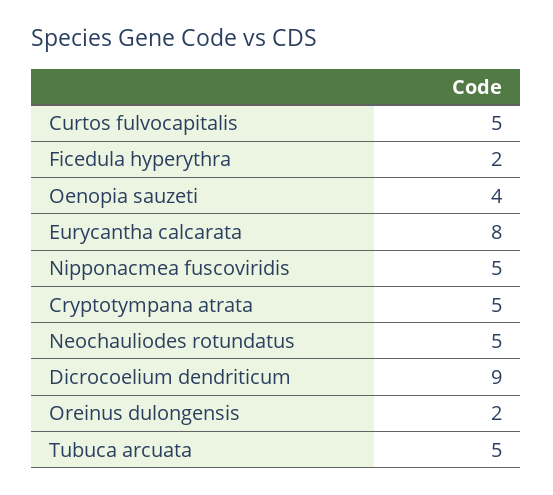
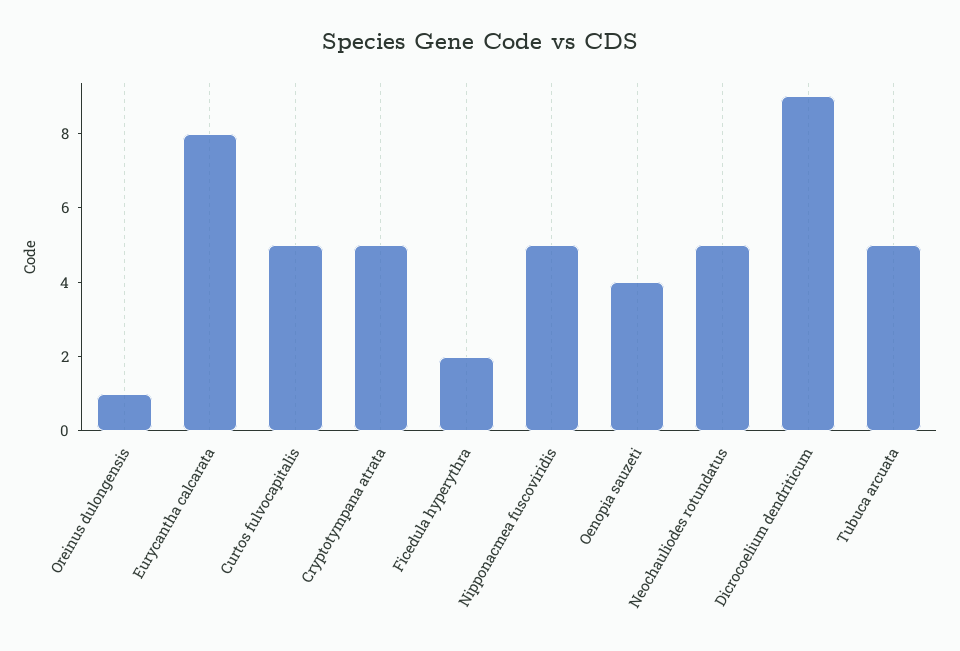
Oreinus dulongensis: 2 -> 1

